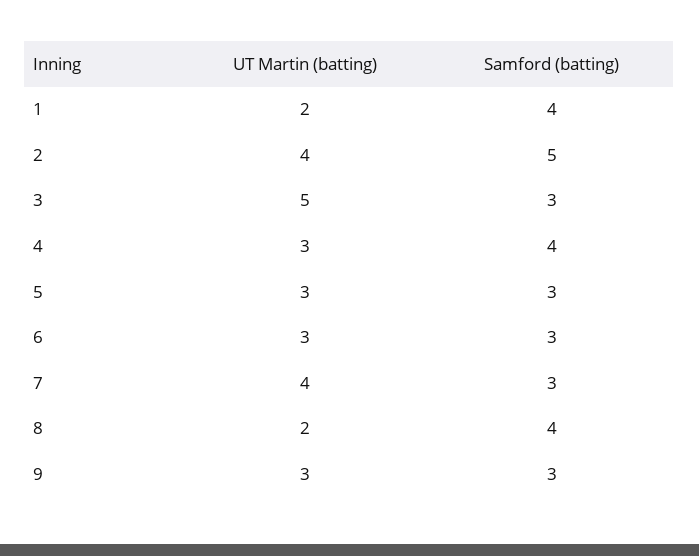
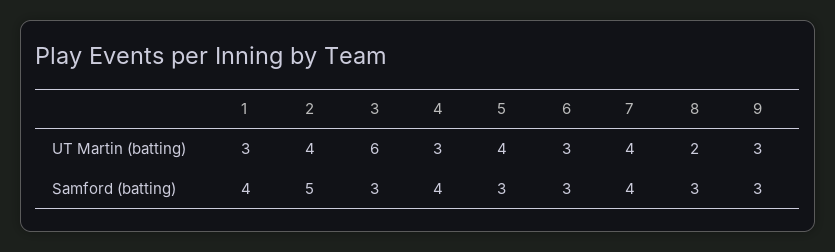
UT Martin (batting), 1: 2 -> 3
UT Martin (batting), 3: 5 -> 6
UT Martin (batting), 5: 3 -> 4
Samford (batting), 7: 3 -> 4
Samford (batting), 8: 4 -> 3

